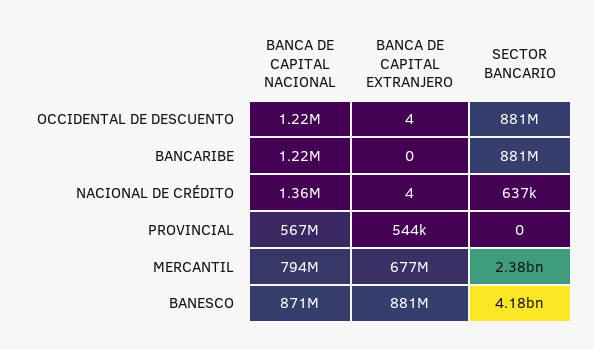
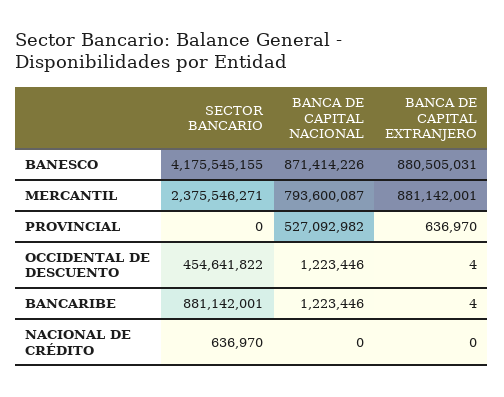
SECTOR BANCARIO, OCCIDENTAL DE DESCUENTO: 881000000 -> 454641822
BANCA DE CAPITAL EXTRANJERO, BANCARIBE: 0 -> 4
BANCA DE CAPITAL NACIONAL, NACIONAL DE CRÉDITO: 1360000 -> 0
BANCA DE CAPITAL EXTRANJERO, NACIONAL DE CRÉDITO: 4 -> 0
BANCA DE CAPITAL NACIONAL, PROVINCIAL: 567000000 -> 527092982
BANCA DE CAPITAL EXTRANJERO, PROVINCIAL: 544000 -> 636970
BANCA DE CAPITAL EXTRANJERO, MERCANTIL: 677000000 -> 881142001

